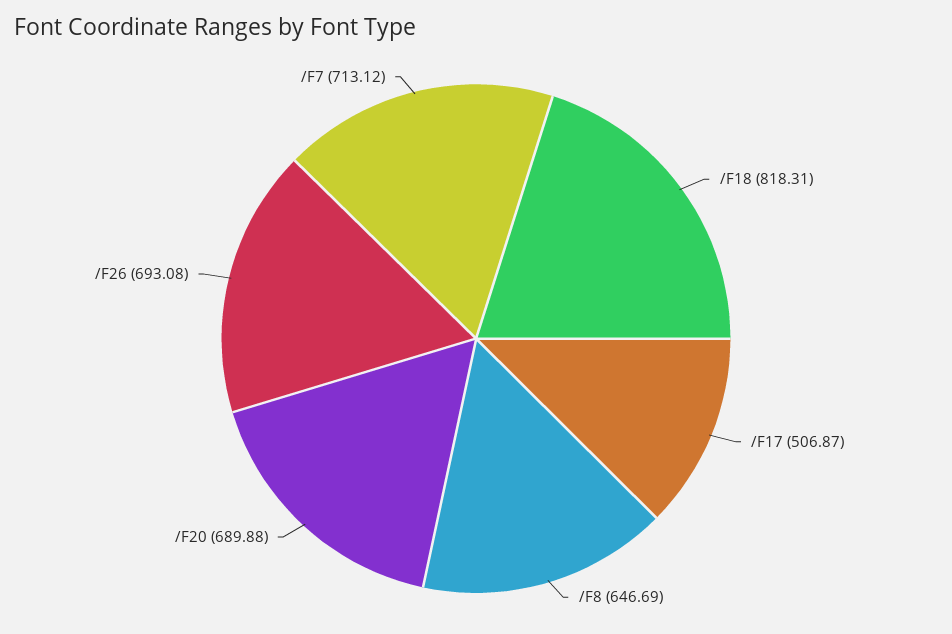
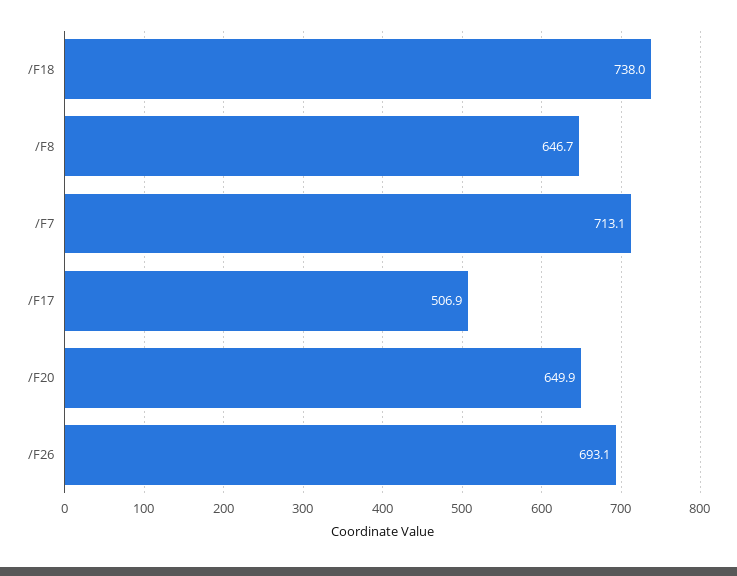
/F18: 818.31 -> 738
/F20: 689.88 -> 649.9

